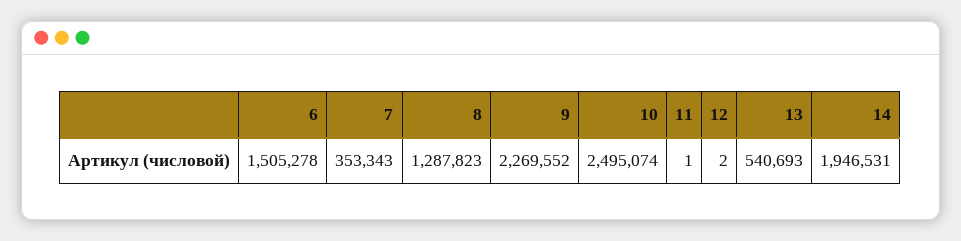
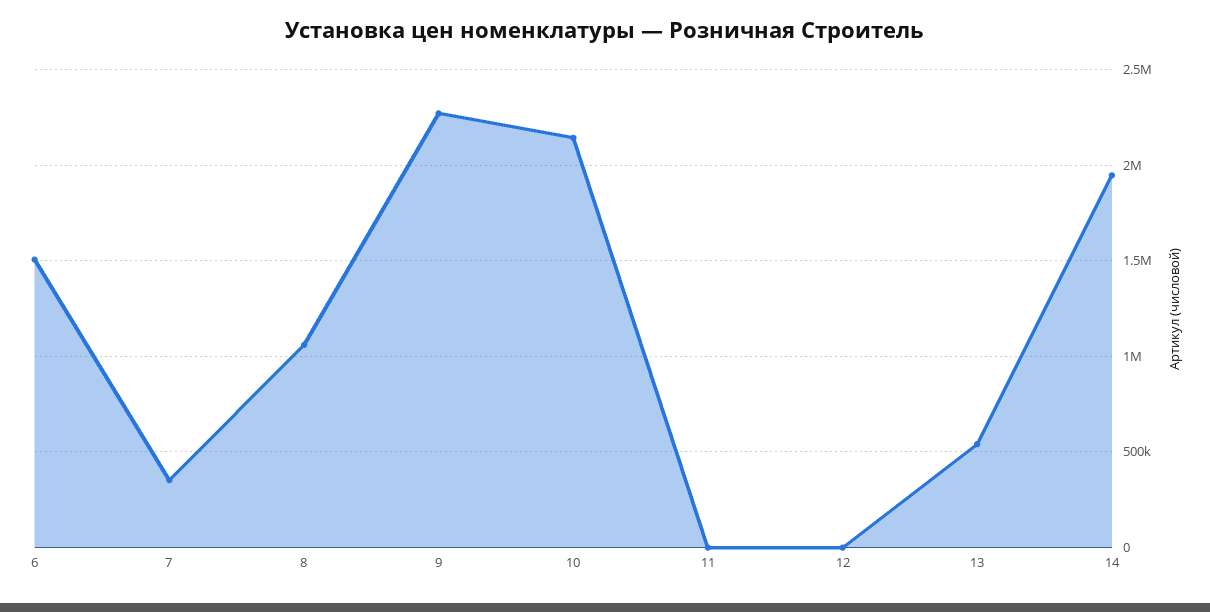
8: 1287823 -> 1050000
10: 2495074 -> 2150000

